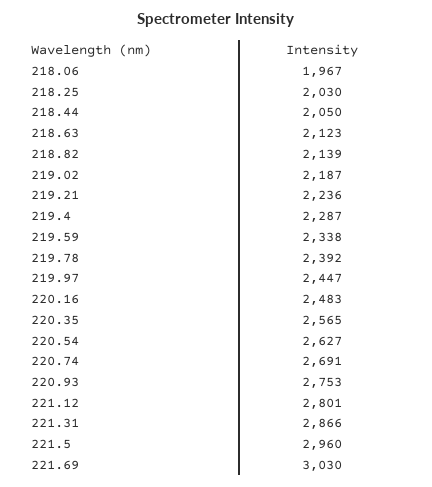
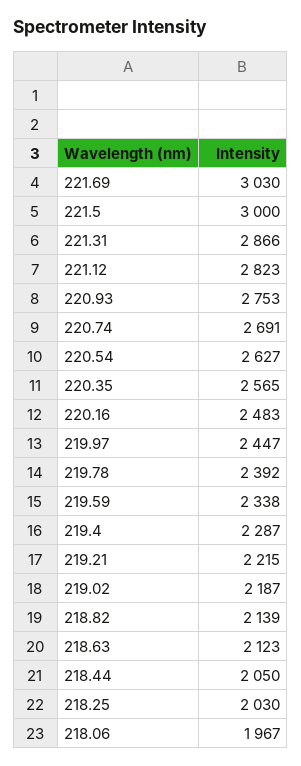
219.21: 2236 -> 2215
221.12: 2801 -> 2823
221.5: 2960 -> 3000

